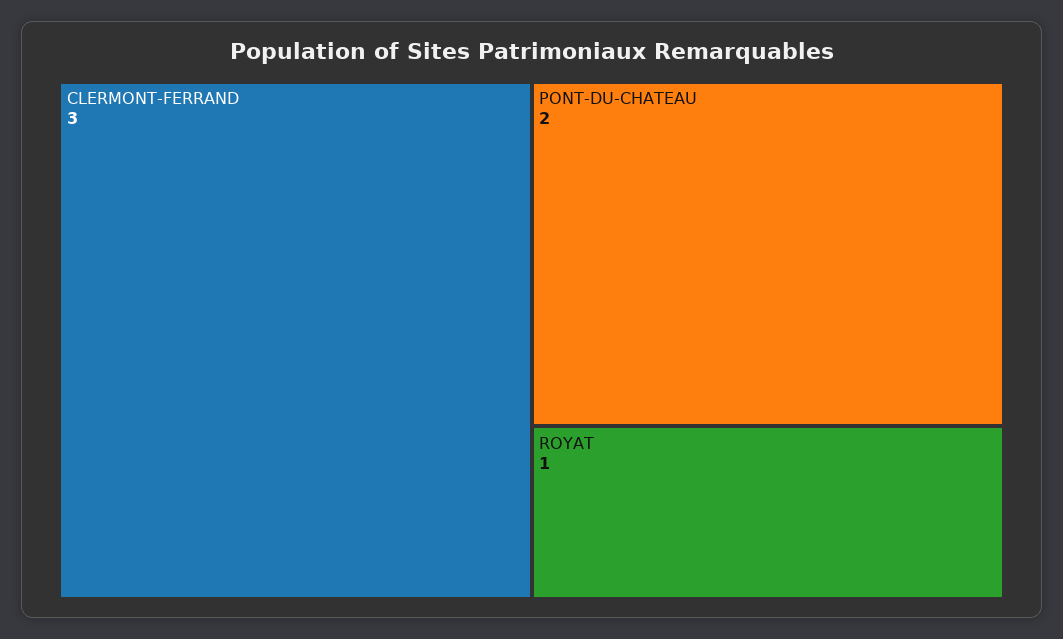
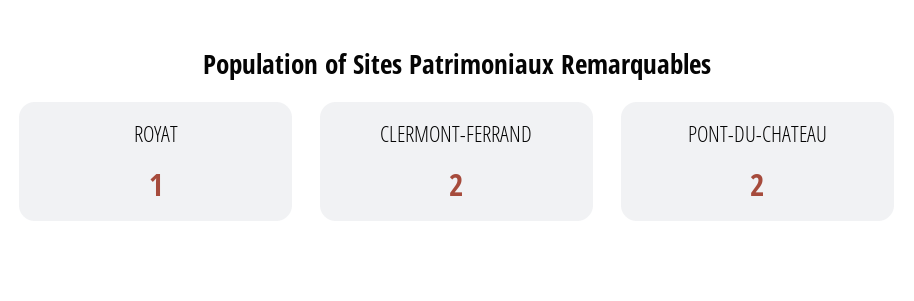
CLERMONT-FERRAND: 3 -> 2

